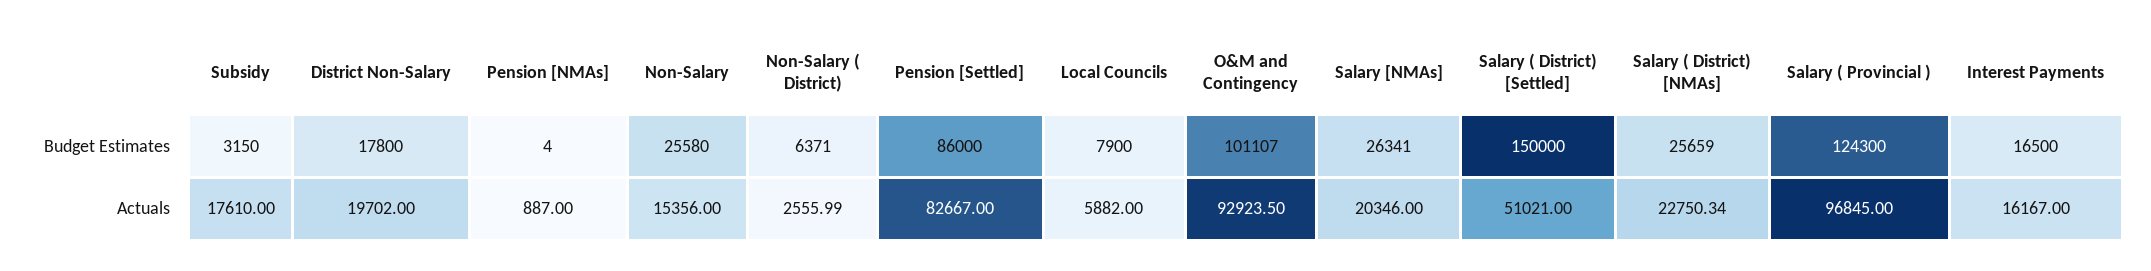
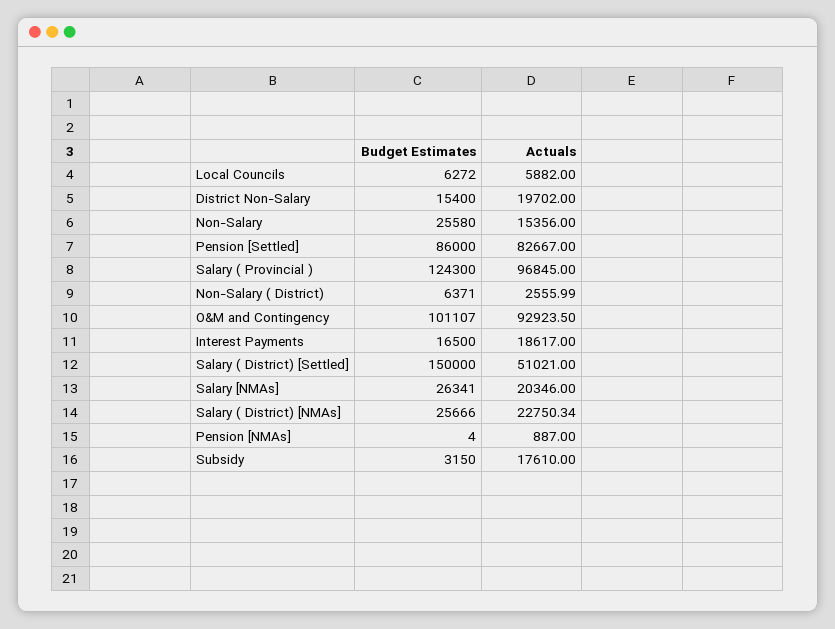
District Non-Salary, Budget Estimates: 17800 -> 15400
Local Councils, Budget Estimates: 7900 -> 6272
Salary ( District) [NMAs], Budget Estimates: 25659 -> 25666
Interest Payments, Actuals: 16167 -> 18617

